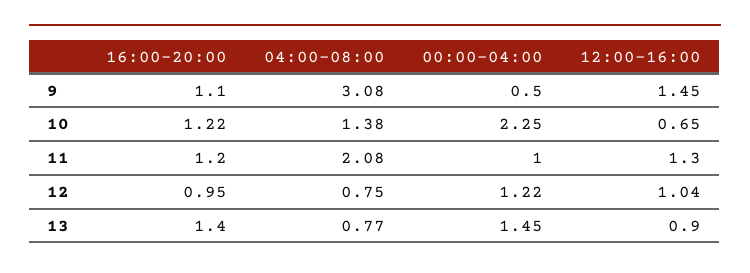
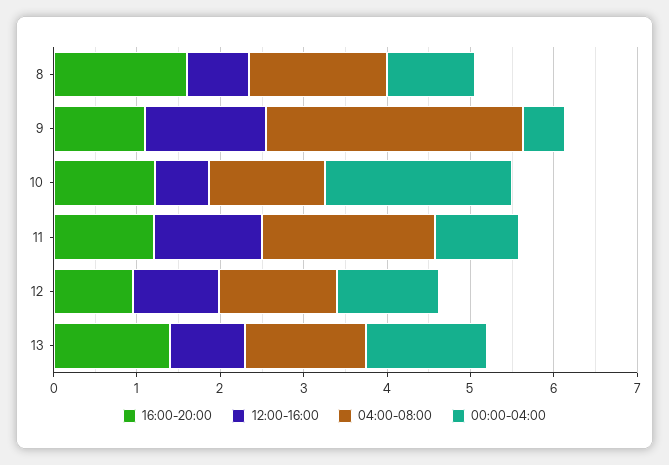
04:00-08:00, 12: 0.75 -> 1.4
04:00-08:00, 13: 0.77 -> 1.4
16:00-20:00, 8: none -> 1.6
12:00-16:00, 8: none -> 0.8
04:00-08:00, 8: none -> 1.6
00:00-04:00, 8: none -> 1

